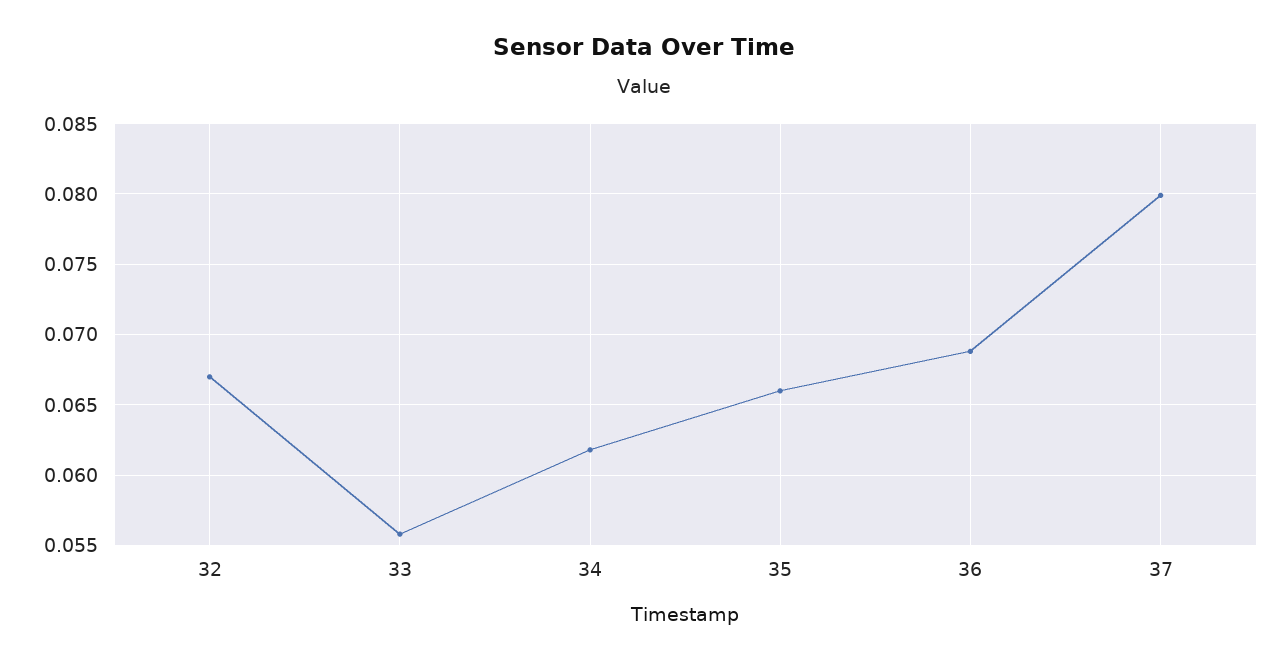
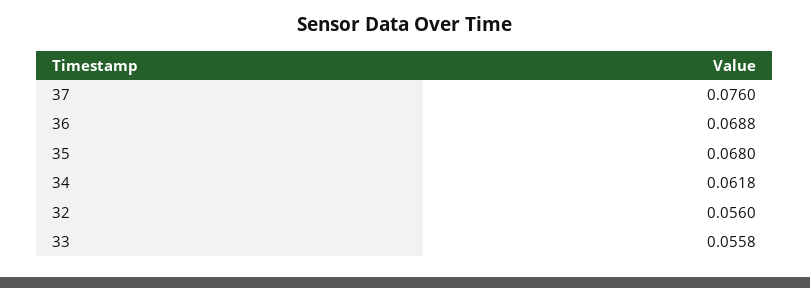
32: 0.067 -> 0.056
35: 0.066 -> 0.068
37: 0.08 -> 0.076

